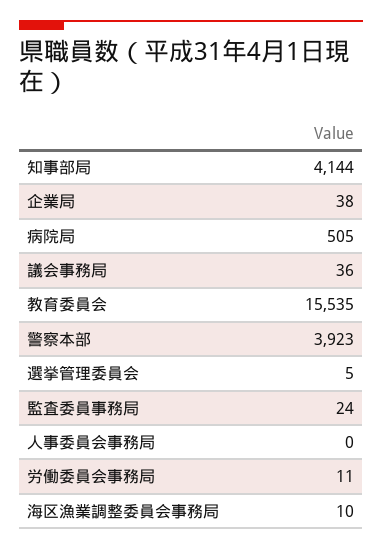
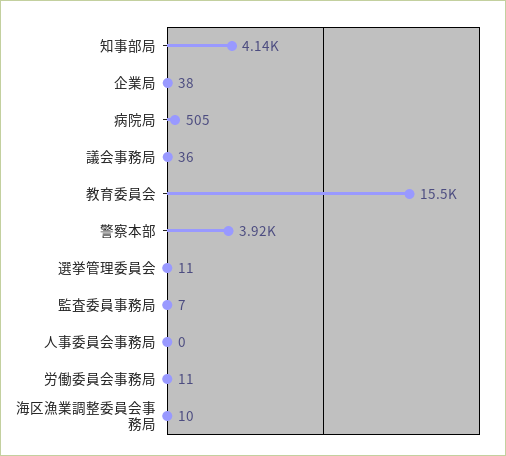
選挙管理委員会: 5 -> 11
監査委員事務局: 24 -> 7

